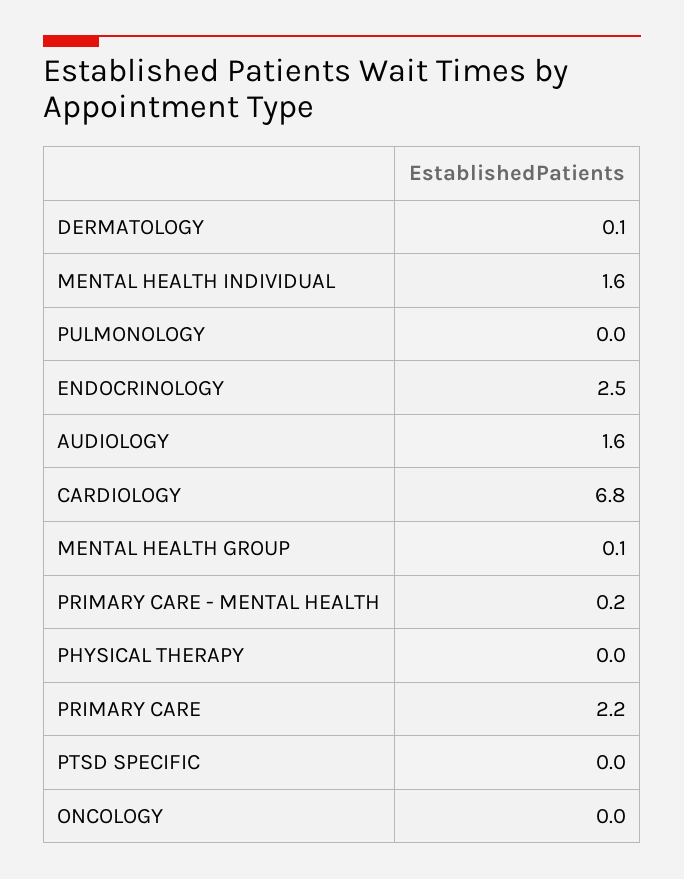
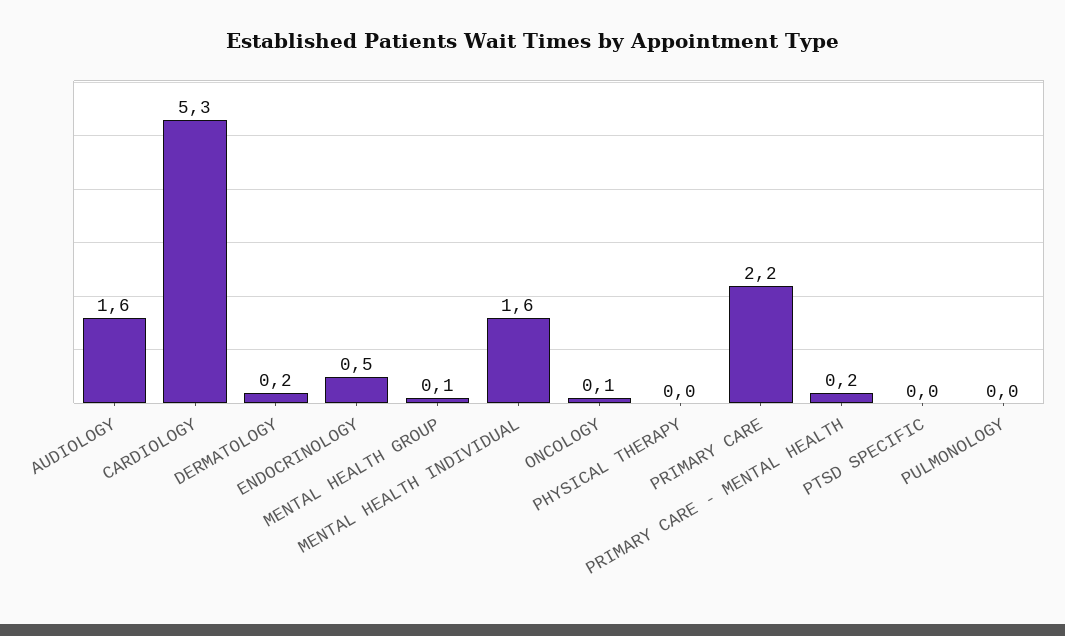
DERMATOLOGY: 0.1 -> 0.2
ENDOCRINOLOGY: 2.5 -> 0.5
CARDIOLOGY: 6.8 -> 5.3
ONCOLOGY: 0 -> 0.1

